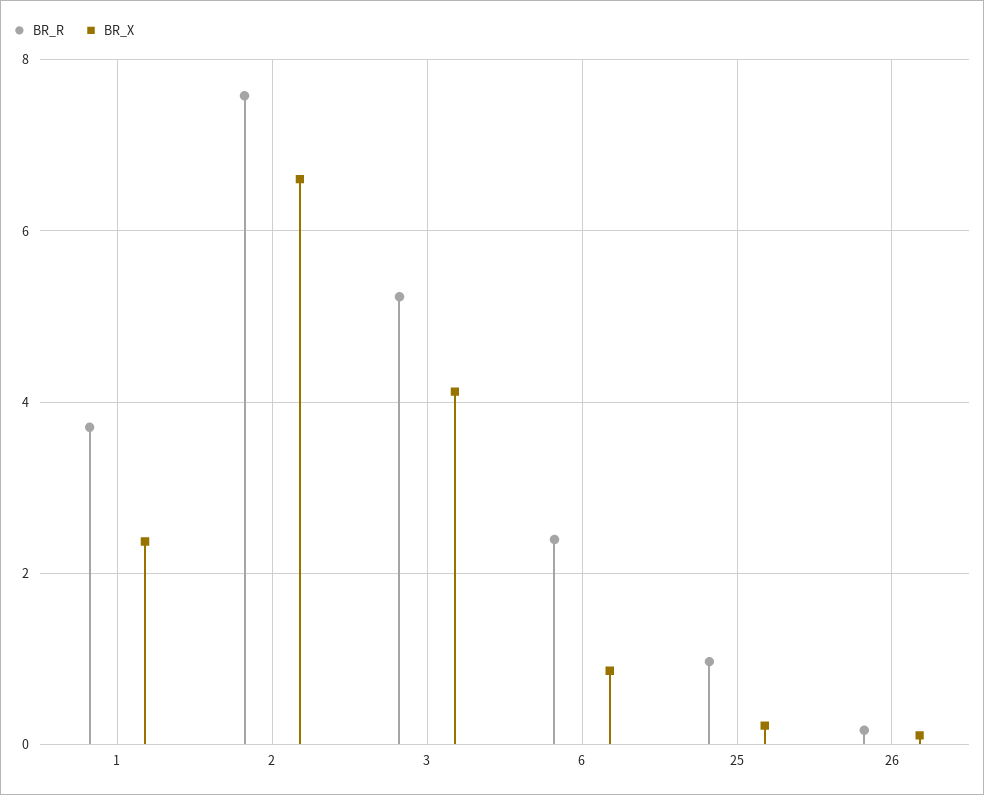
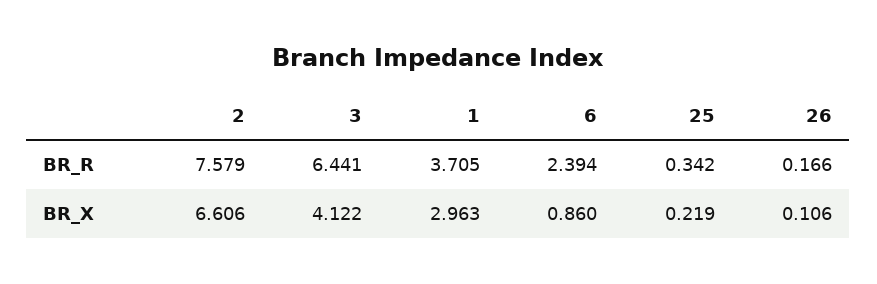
BR_X, 1: 2.4 -> 2.963
BR_R, 3: 5.2 -> 6.441
BR_R, 25: 1 -> 0.342

